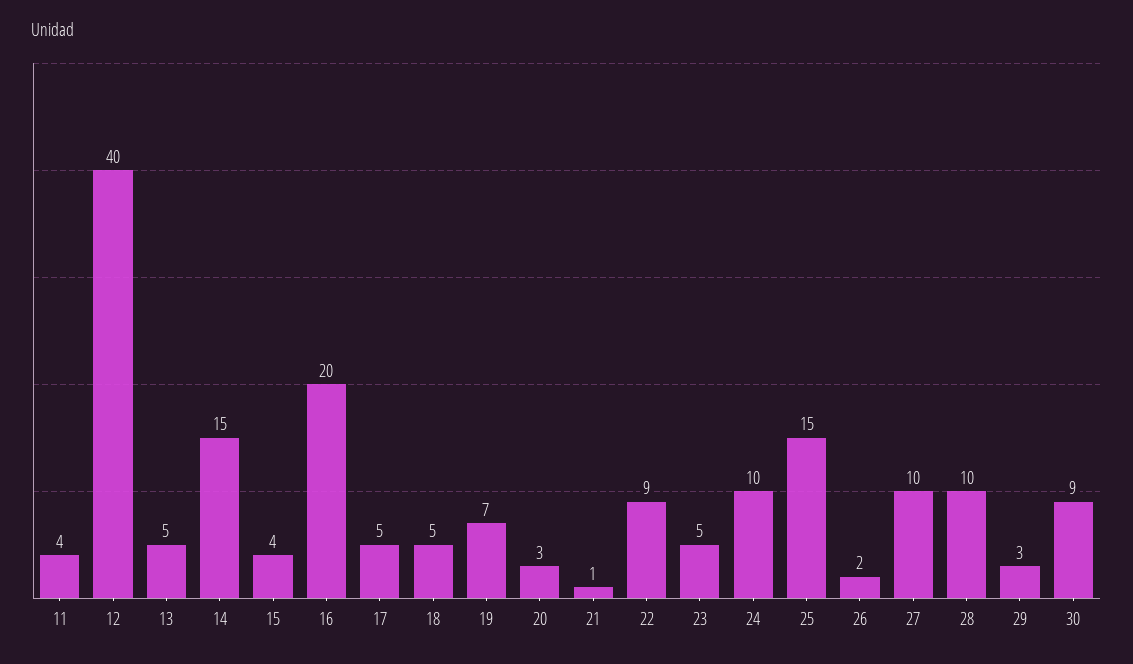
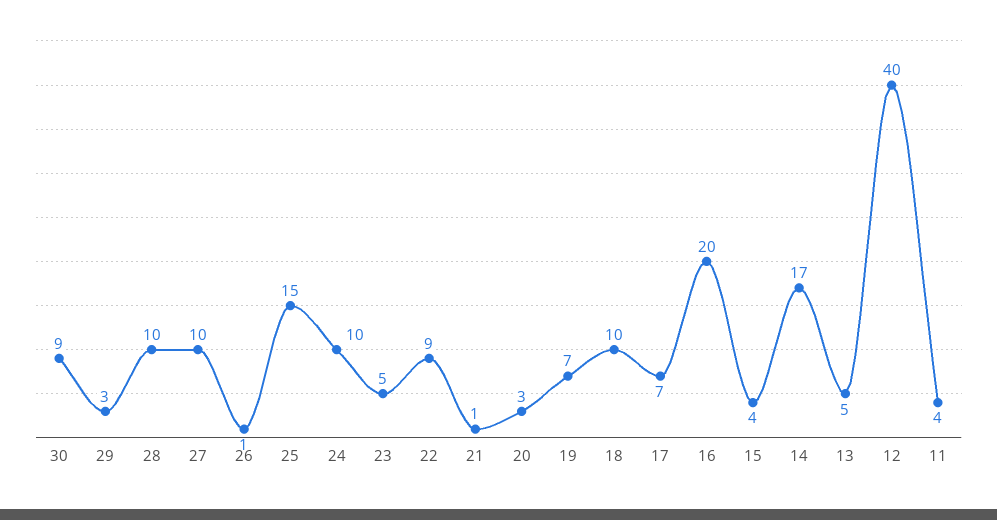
14: 15 -> 17
17: 5 -> 7
18: 5 -> 10
26: 2 -> 1

